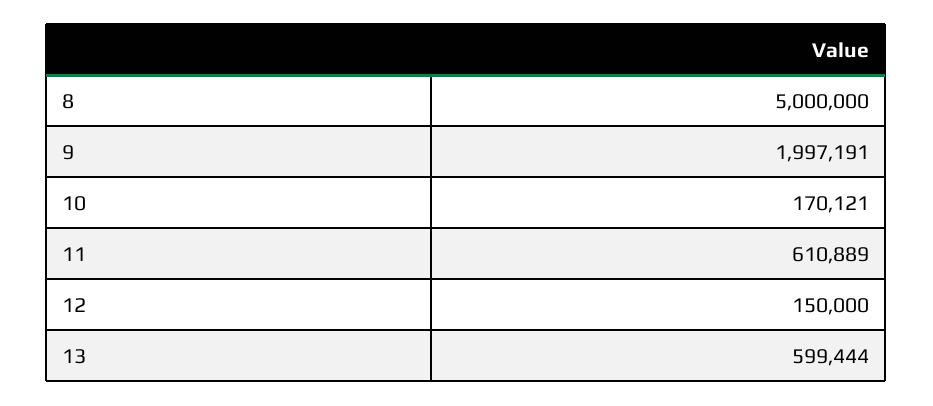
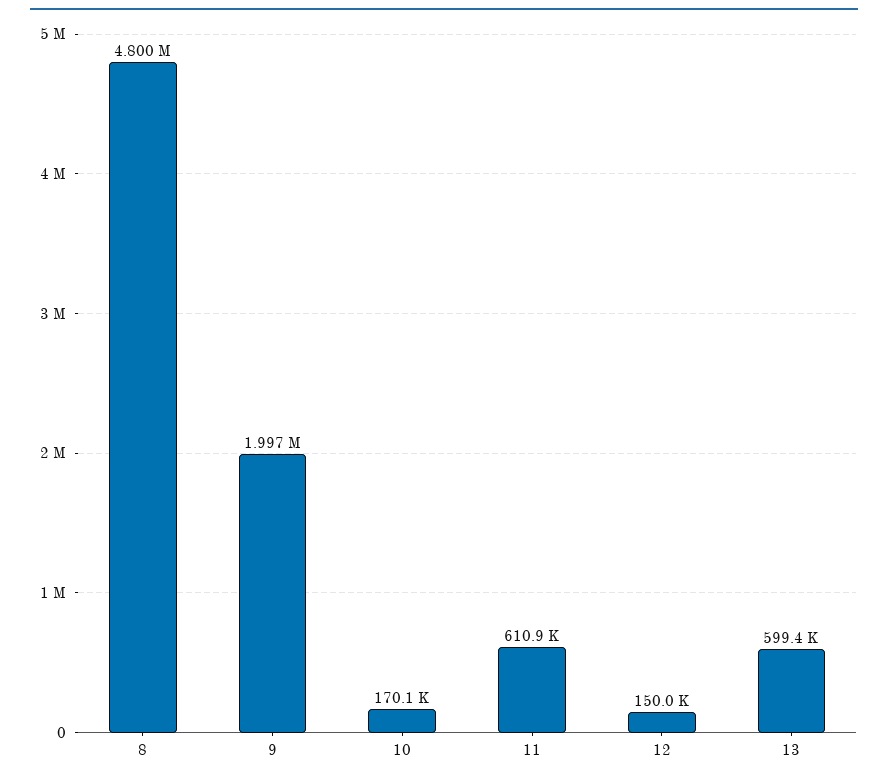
8: 5000000 -> 4800000

